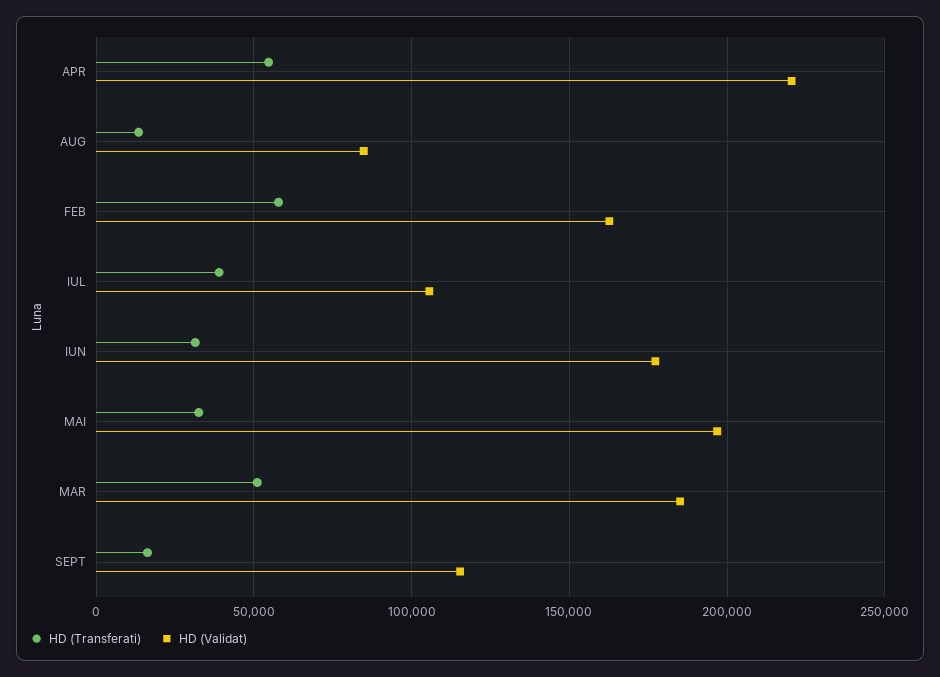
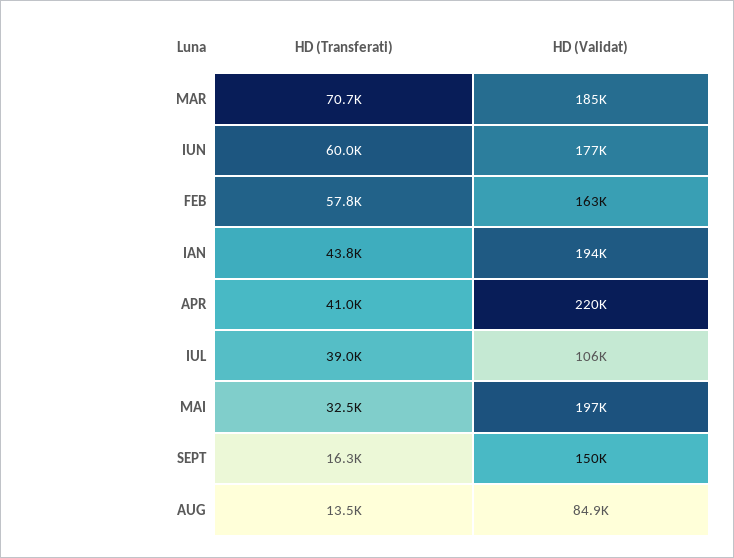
HD (Transferati), APR: 55000 -> 41000
HD (Transferati), IUN: 30000 -> 60000
HD (Transferati), MAR: 50000 -> 70700
HD (Validat), SEPT: 115000 -> 150000
HD (Transferati), IAN: none -> 43800
HD (Validat), IAN: none -> 194000

